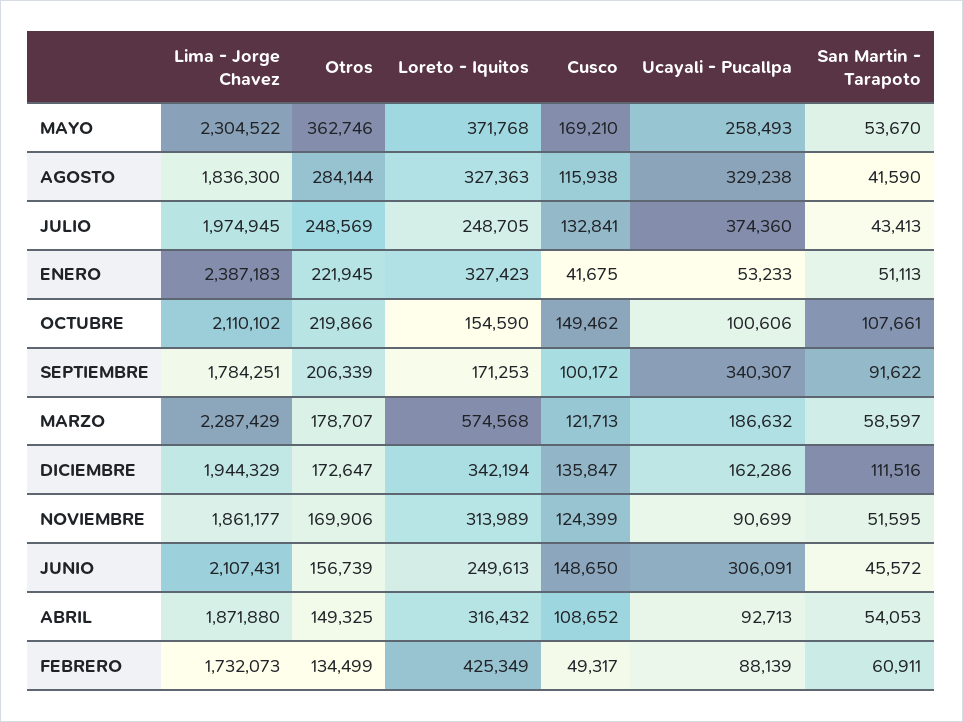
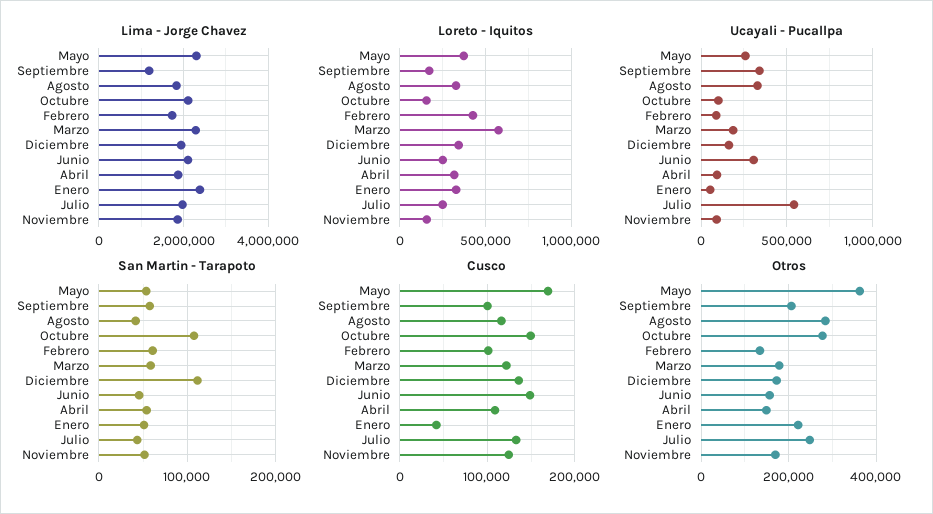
Ucayali - Pucallpa, JULIO: 374360 -> 550000
Otros, OCTUBRE: 219866 -> 280000
Lima - Jorge Chavez, SEPTIEMBRE: 1784251 -> 1200000
San Martin - Tarapoto, SEPTIEMBRE: 91622 -> 60000
Loreto - Iquitos, NOVIEMBRE: 313989 -> 150000
Cusco, FEBRERO: 49317 -> 100000

